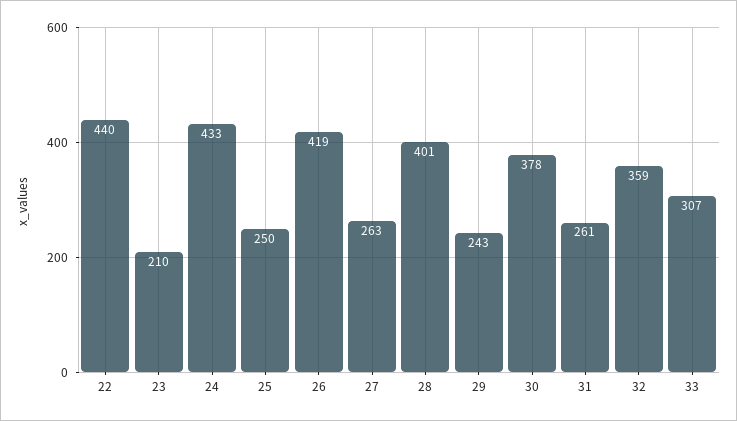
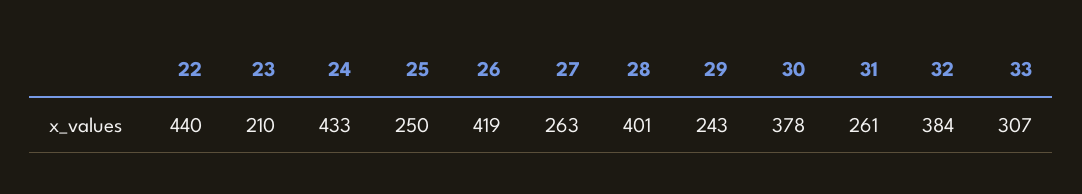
32: 359 -> 384

